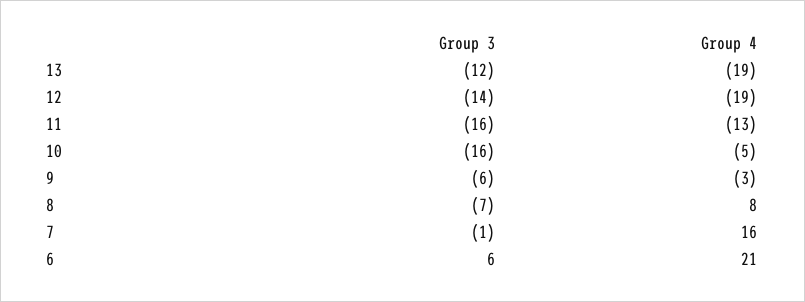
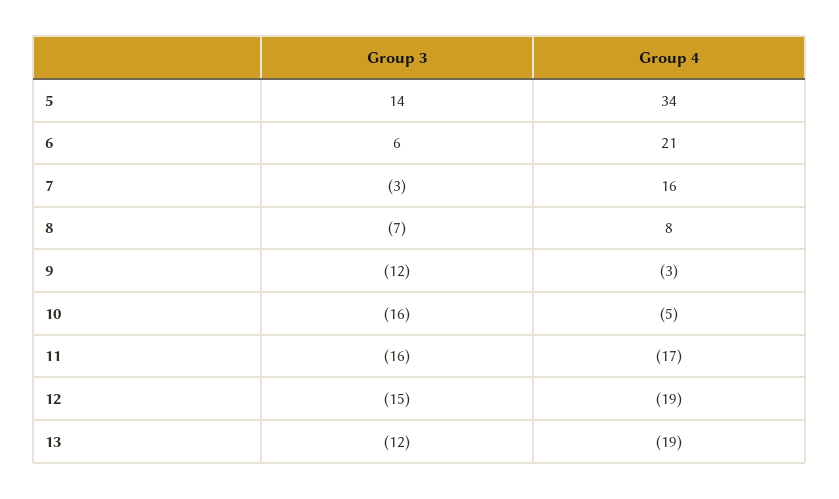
Group 3, 12: -14 -> -15
Group 4, 11: -13 -> -17
Group 3, 9: -6 -> -12
Group 3, 7: -1 -> -3
Group 3, 5: none -> 14
Group 4, 5: none -> 34

